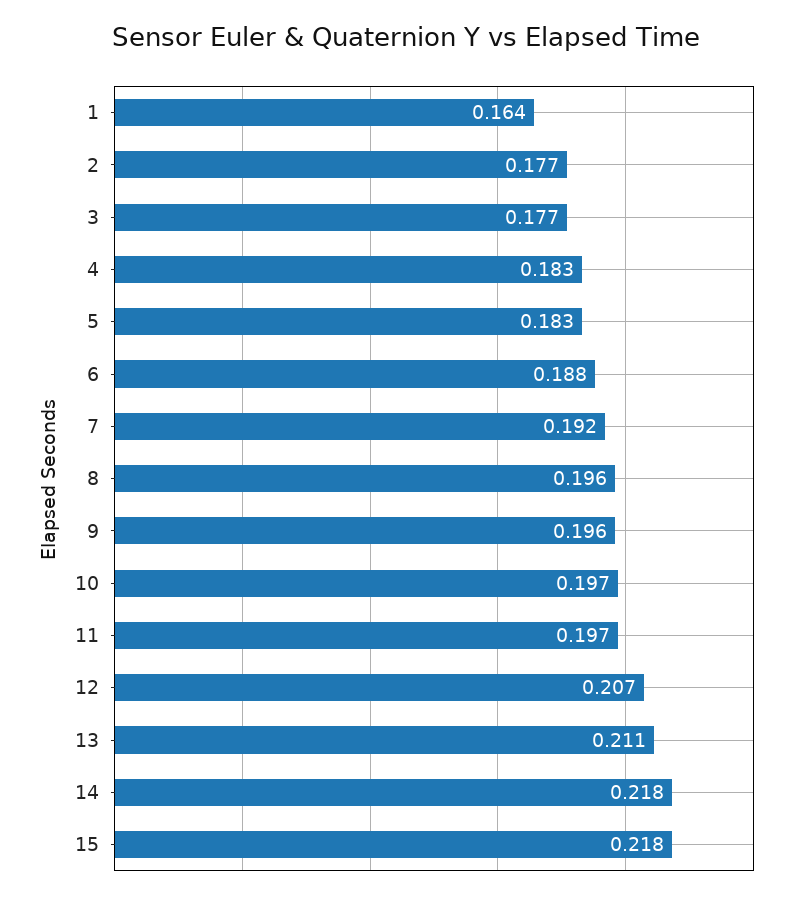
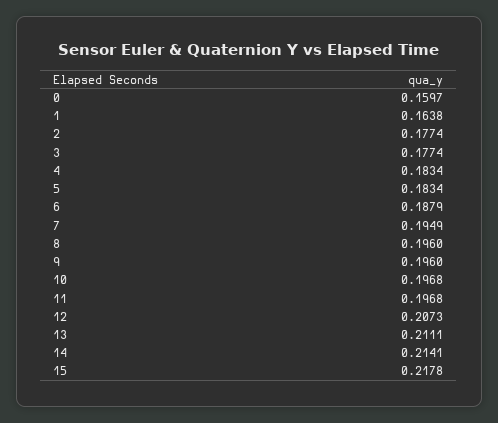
7: 0.192 -> 0.1949
14: 0.218 -> 0.2141
0: none -> 0.1597

